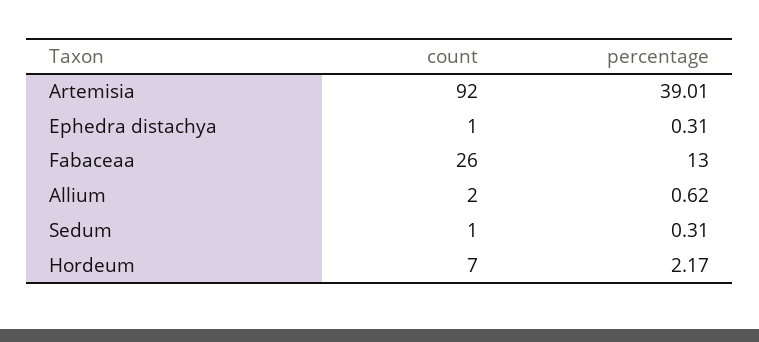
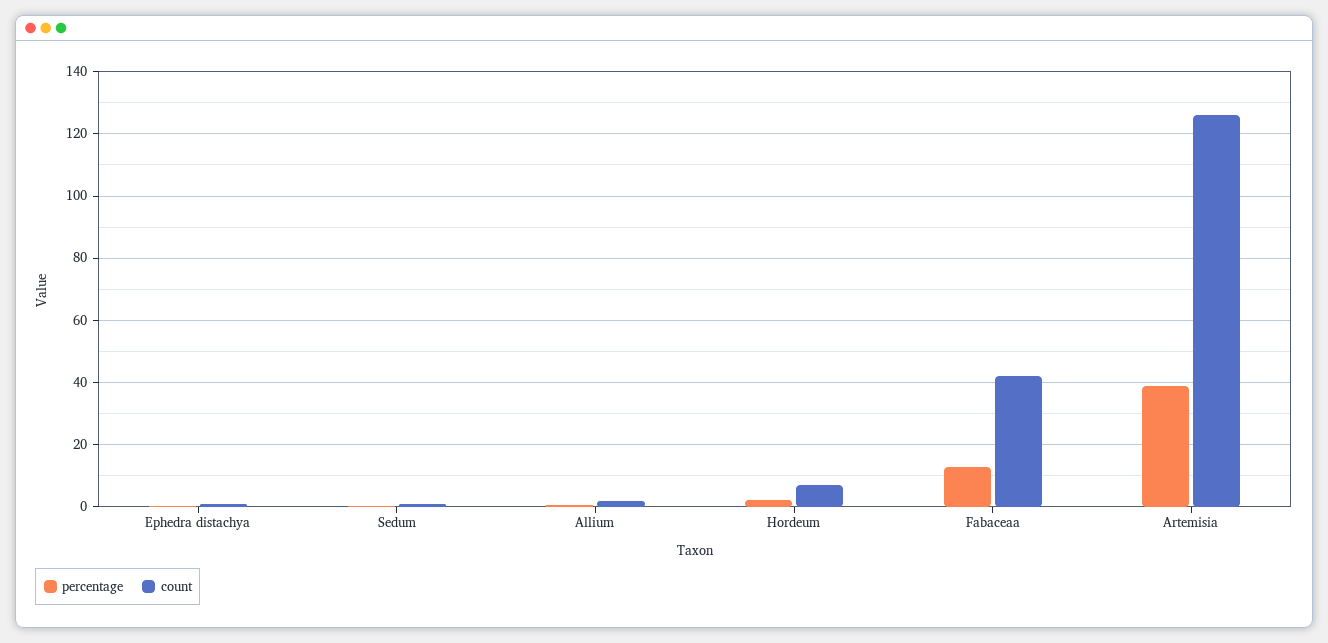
count, Artemisia: 92 -> 126
count, Fabaceaa: 26 -> 42

